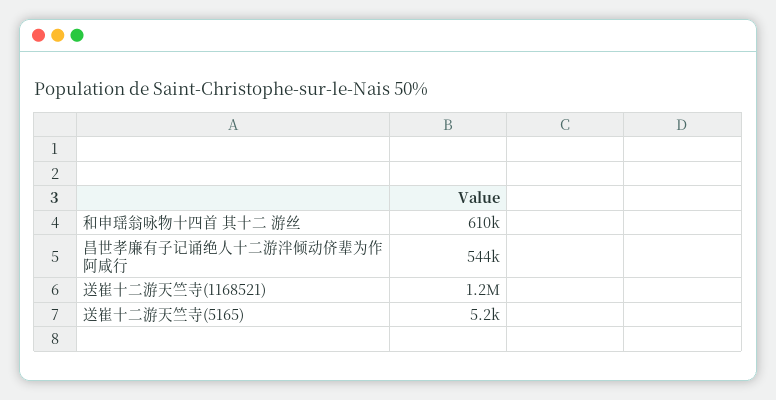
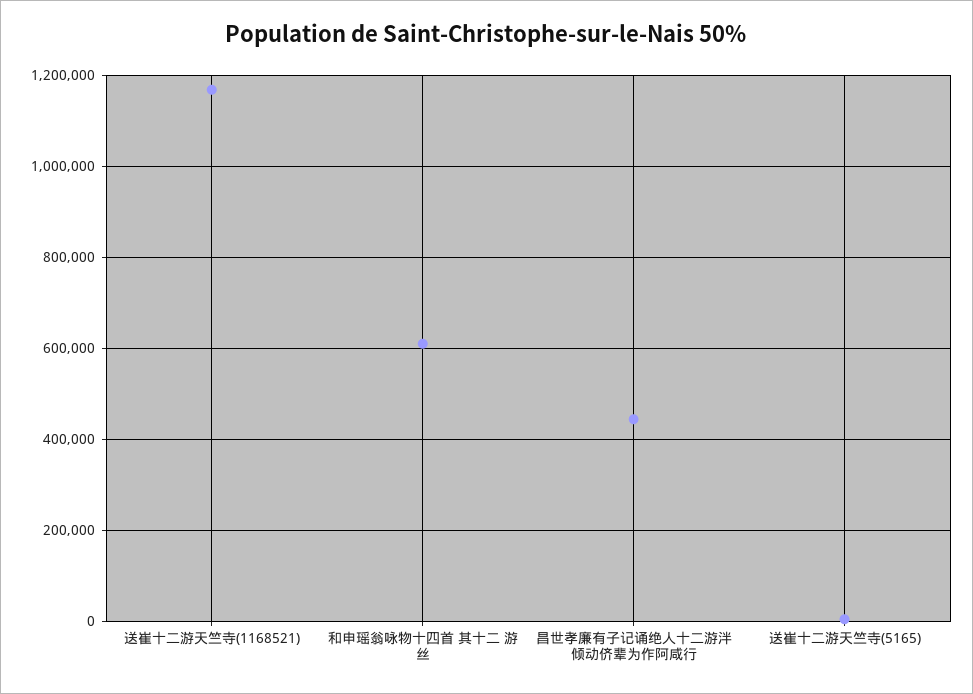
昌世孝廉有子记诵绝人十二游泮倾动侪辈为作阿咸行: 544000 -> 440000

